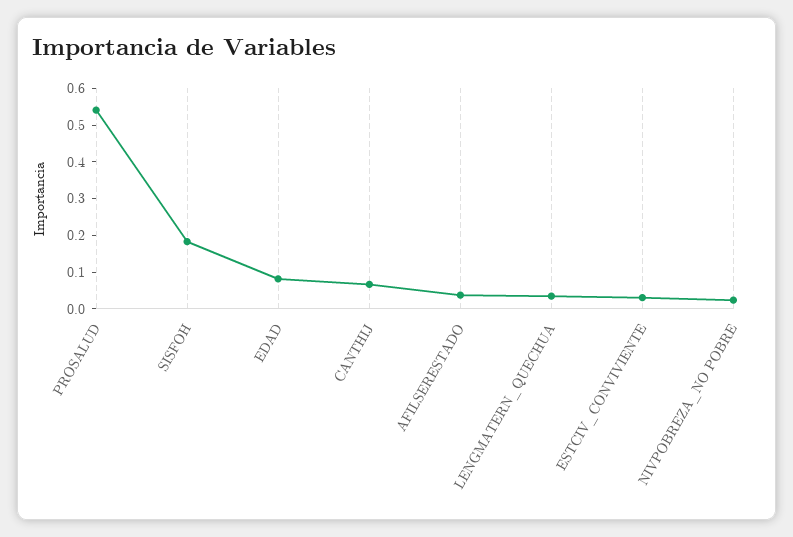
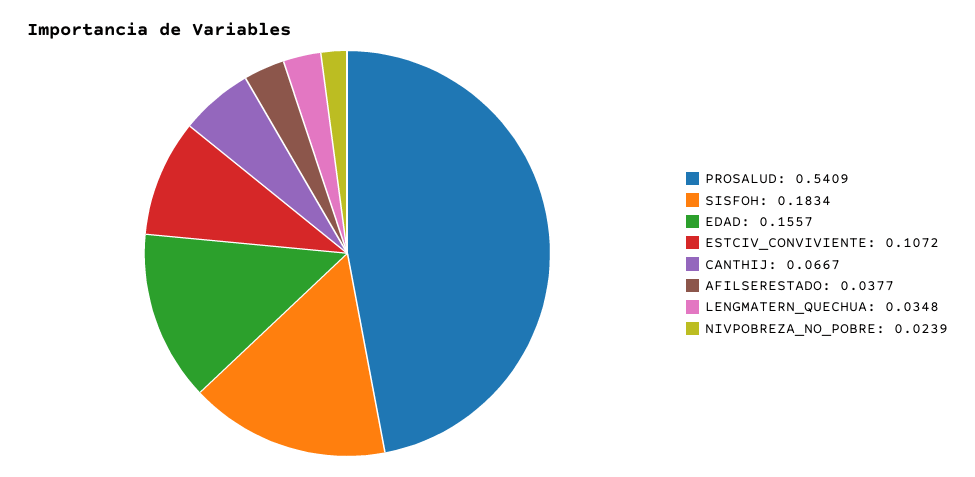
EDAD: 0.075 -> 0.1557
ESTCIV_CONVIVIENTE: 0.025 -> 0.1072

